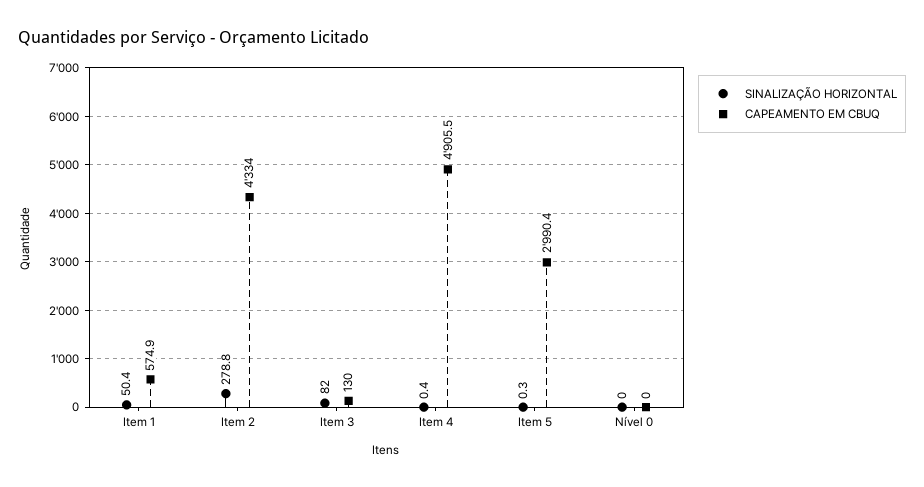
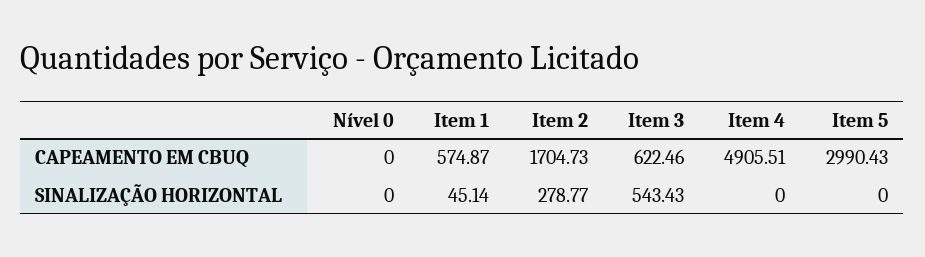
SINALIZAÇÃO HORIZONTAL, Item 1: 50.4 -> 45.14
CAPEAMENTO EM CBUQ, Item 2: 4334 -> 1704.73
SINALIZAÇÃO HORIZONTAL, Item 3: 82 -> 543.43
CAPEAMENTO EM CBUQ, Item 3: 130 -> 622.46
SINALIZAÇÃO HORIZONTAL, Item 4: 0.4 -> 0
SINALIZAÇÃO HORIZONTAL, Item 5: 0.3 -> 0

